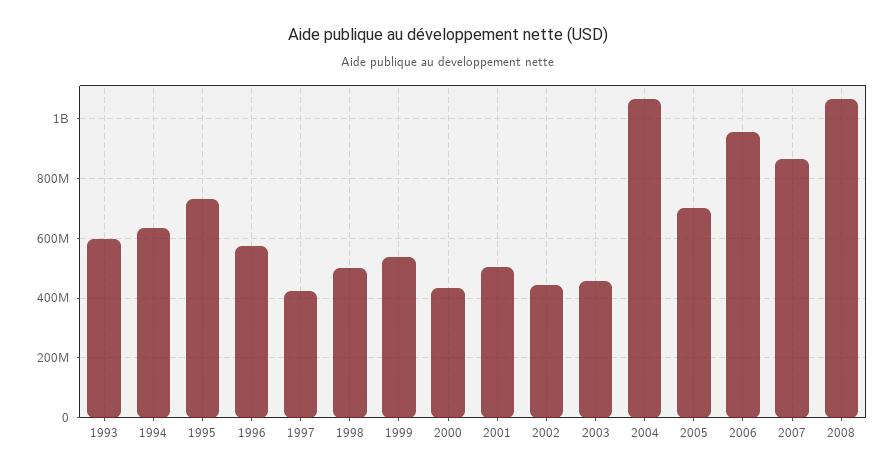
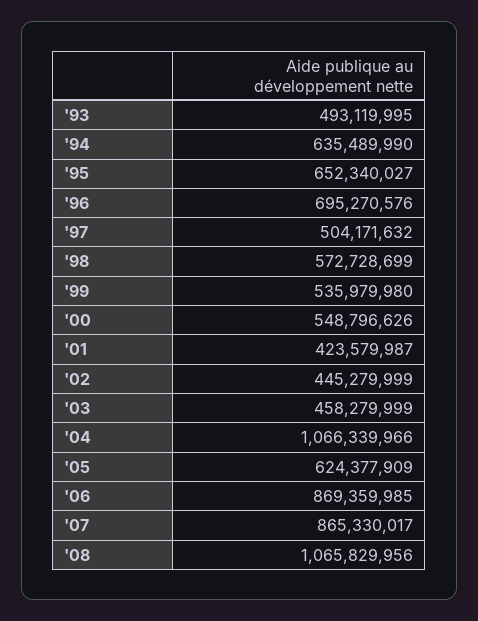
1993: 600000000 -> 493119995
1995: 725000000 -> 652340027
1996: 575000000 -> 695270576
1997: 425000000 -> 504171632
1998: 500000000 -> 572728699
2000: 425000000 -> 548796626
2001: 500000000 -> 423579987
2005: 700000000 -> 624377909
2006: 950000000 -> 869359985

